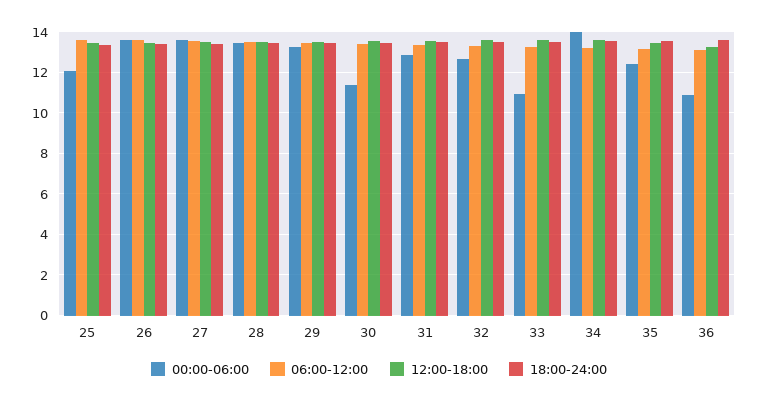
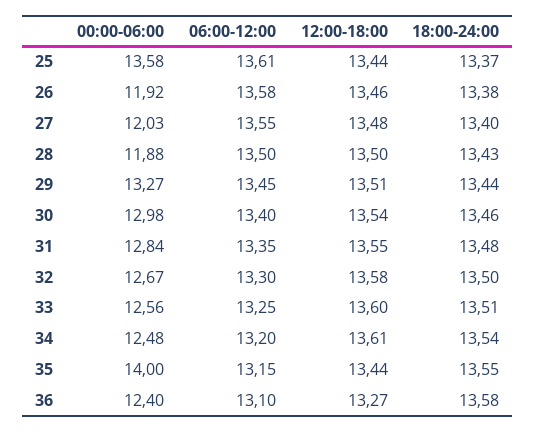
00:00-06:00, 25: 12 -> 13.58
00:00-06:00, 26: 13.5 -> 11.92
00:00-06:00, 27: 13.5 -> 12.03
00:00-06:00, 28: 13.5 -> 11.88
00:00-06:00, 30: 11.5 -> 12.98
00:00-06:00, 33: 11 -> 12.56
00:00-06:00, 34: 14 -> 12.48
00:00-06:00, 35: 12.5 -> 14
00:00-06:00, 36: 11 -> 12.4

